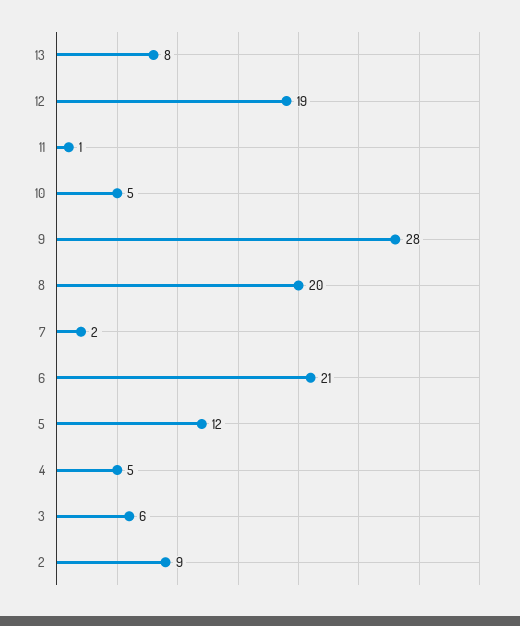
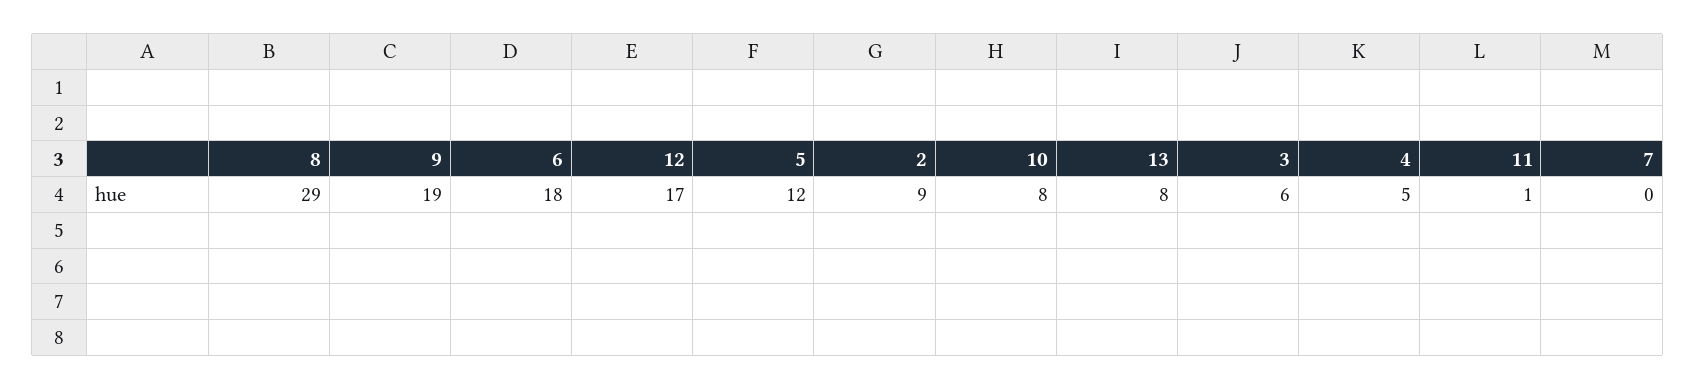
12: 19 -> 17
10: 5 -> 8
9: 28 -> 19
8: 20 -> 29
7: 2 -> 0
6: 21 -> 18

